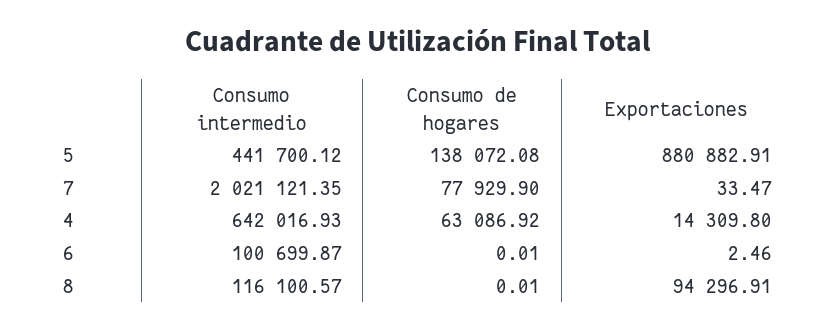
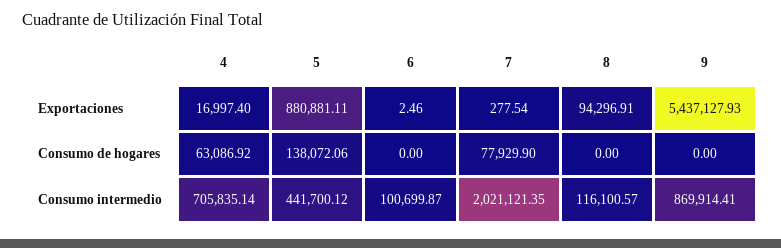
Consumo de hogares, 5: 138072.08 -> 138072.06
Exportaciones, 5: 880882.91 -> 880881.11
Exportaciones, 7: 33.47 -> 277.54
Consumo intermedio, 4: 642016.93 -> 705835.14
Exportaciones, 4: 14309.8 -> 16997.4
Consumo de hogares, 6: 0.01 -> 0
Consumo de hogares, 8: 0.01 -> 0
Exportaciones, 9: none -> 5437127.93
Consumo de hogares, 9: none -> 0
Consumo intermedio, 9: none -> 869914.41

